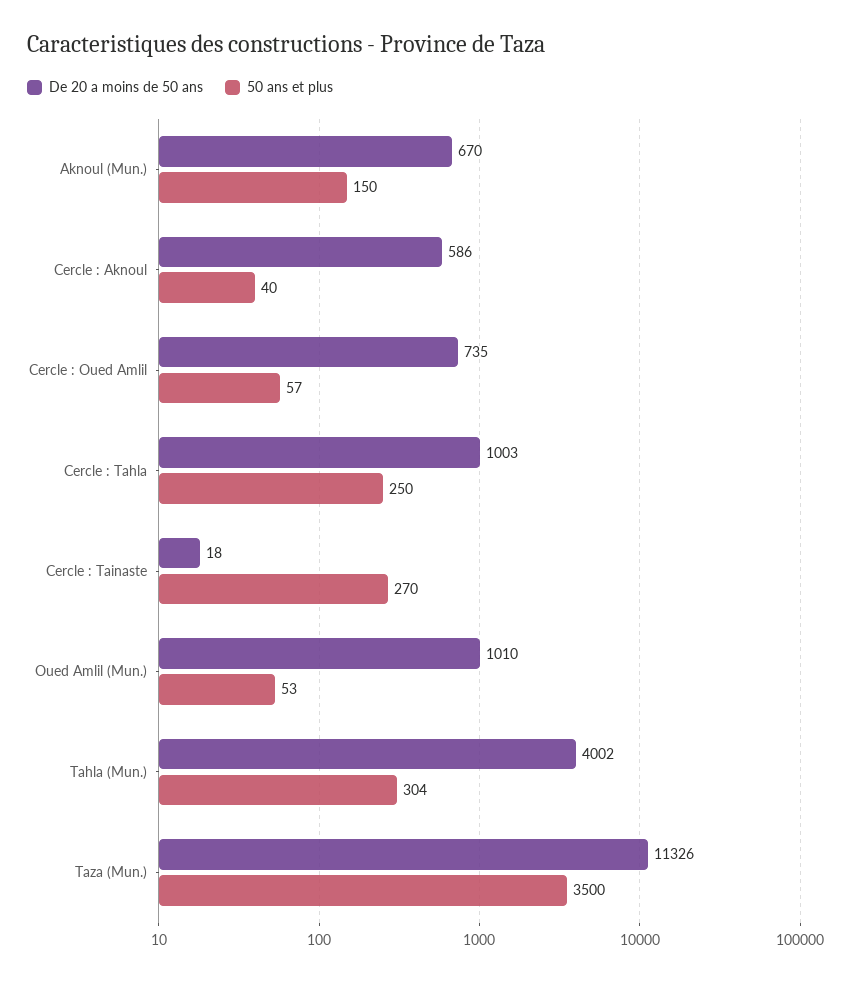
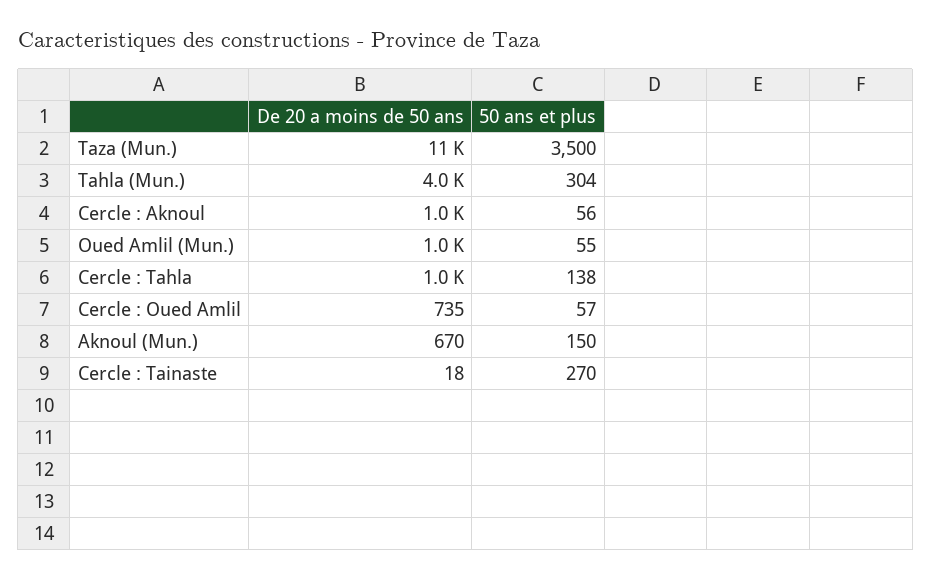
De 20 a moins de 50 ans, Cercle : Aknoul: 586 -> 1000
50 ans et plus, Cercle : Aknoul: 40 -> 56
50 ans et plus, Cercle : Tahla: 250 -> 138
50 ans et plus, Oued Amlil (Mun.): 53 -> 55

